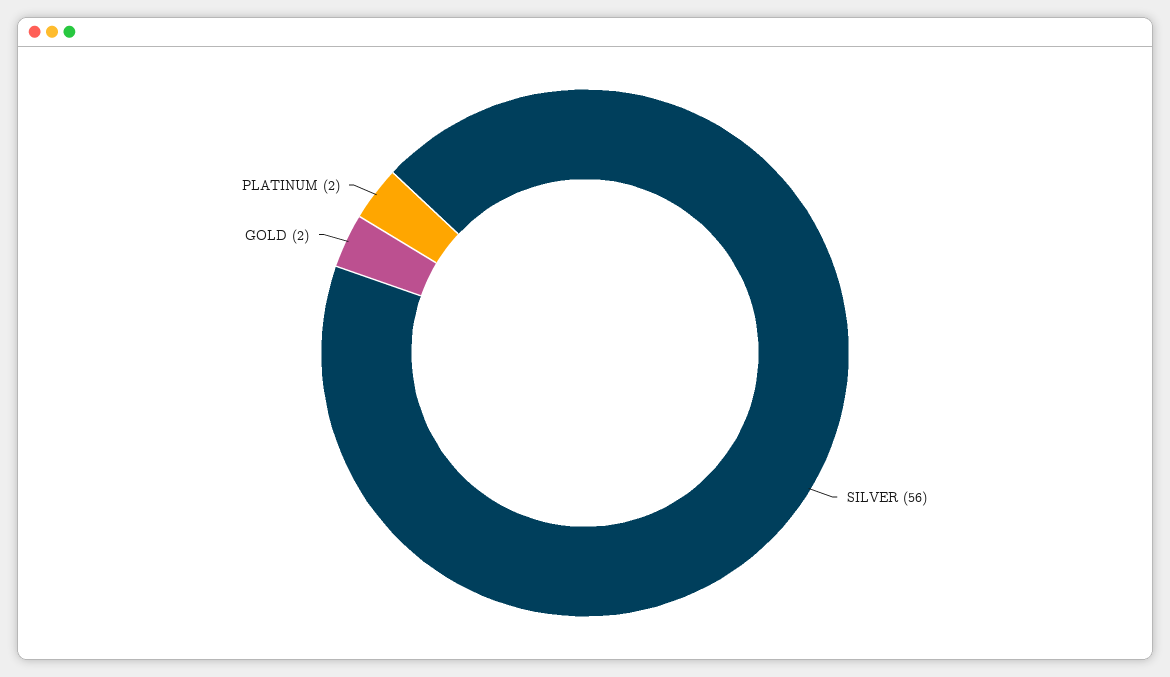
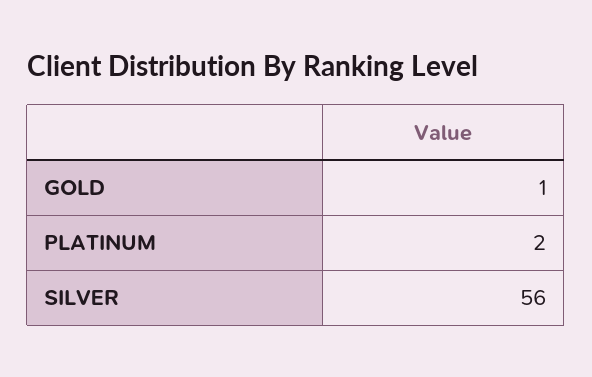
GOLD: 2 -> 1

